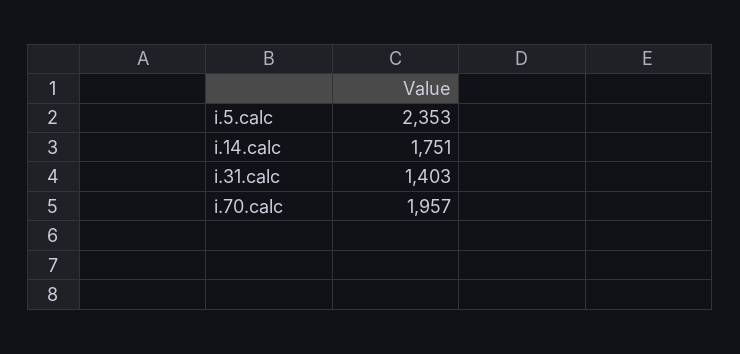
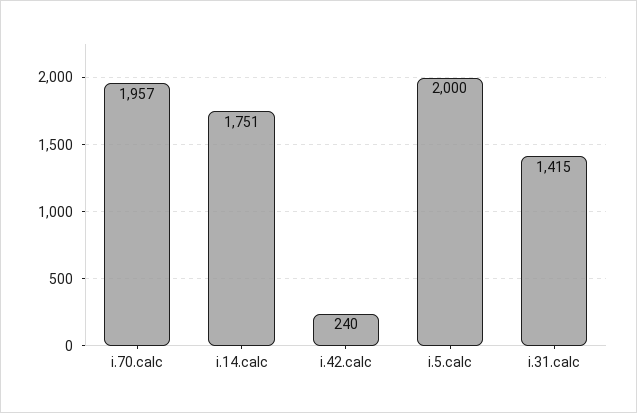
i.5.calc: 2353 -> 2000
i.31.calc: 1403 -> 1415
i.42.calc: none -> 240

